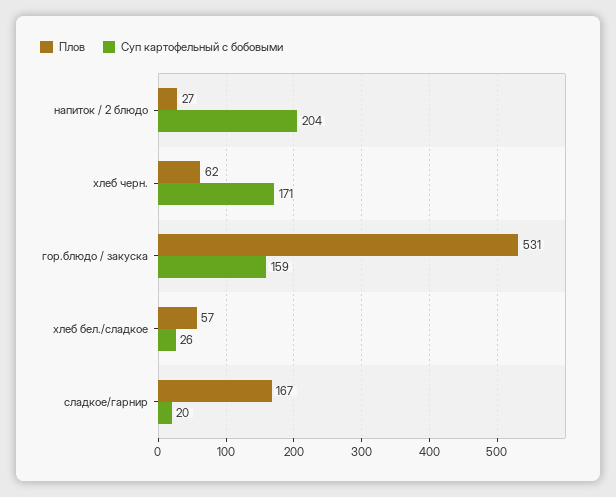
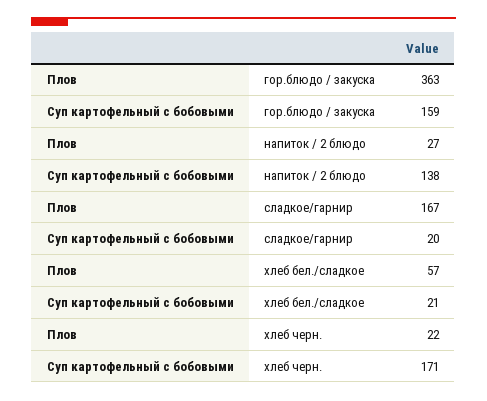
Суп картофельный с бобовыми, напиток / 2 блюдо: 204 -> 138
Плов, хлеб черн.: 62 -> 22
Плов, гор.блюдо / закуска: 531 -> 363
Суп картофельный с бобовыми, хлеб бел./сладкое: 26 -> 21

